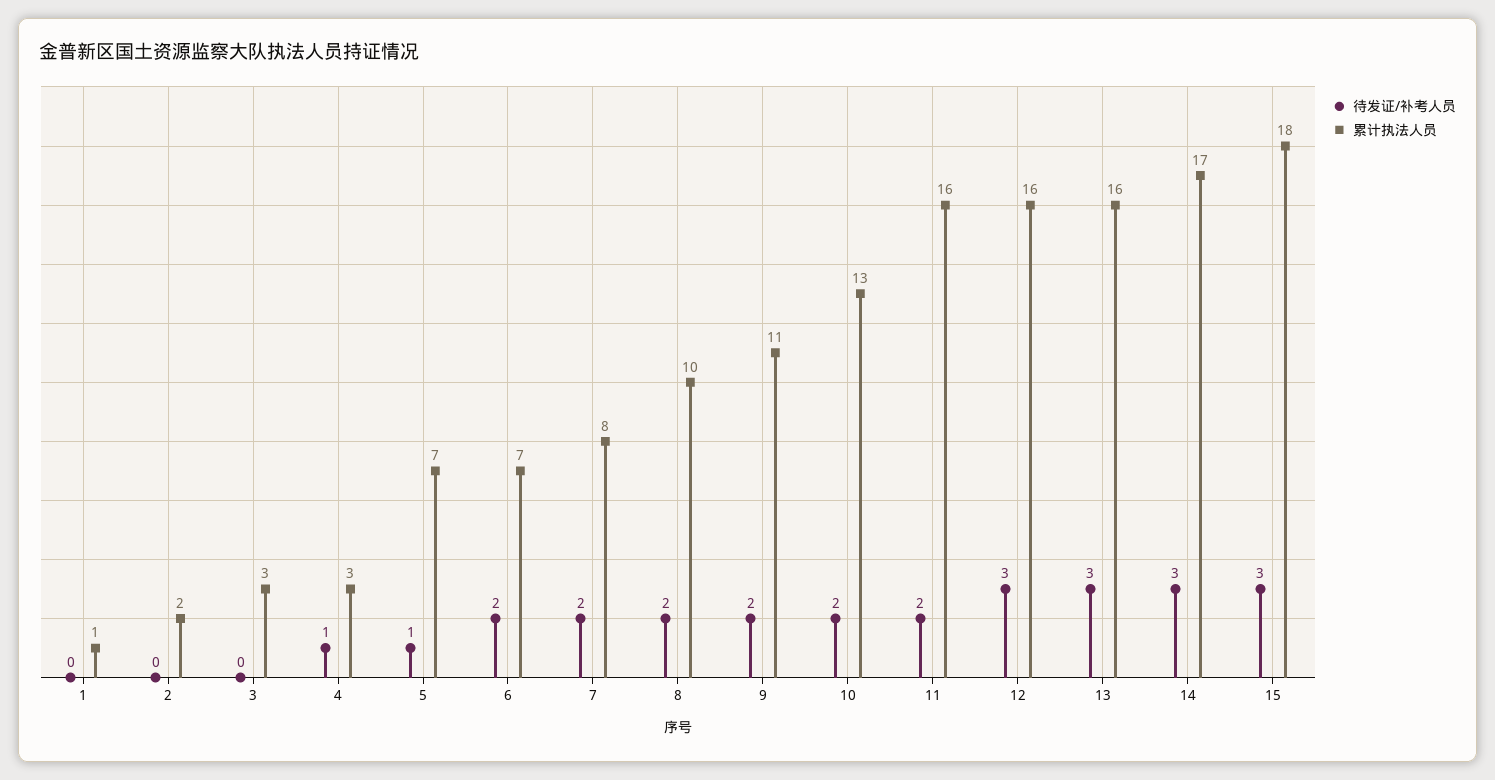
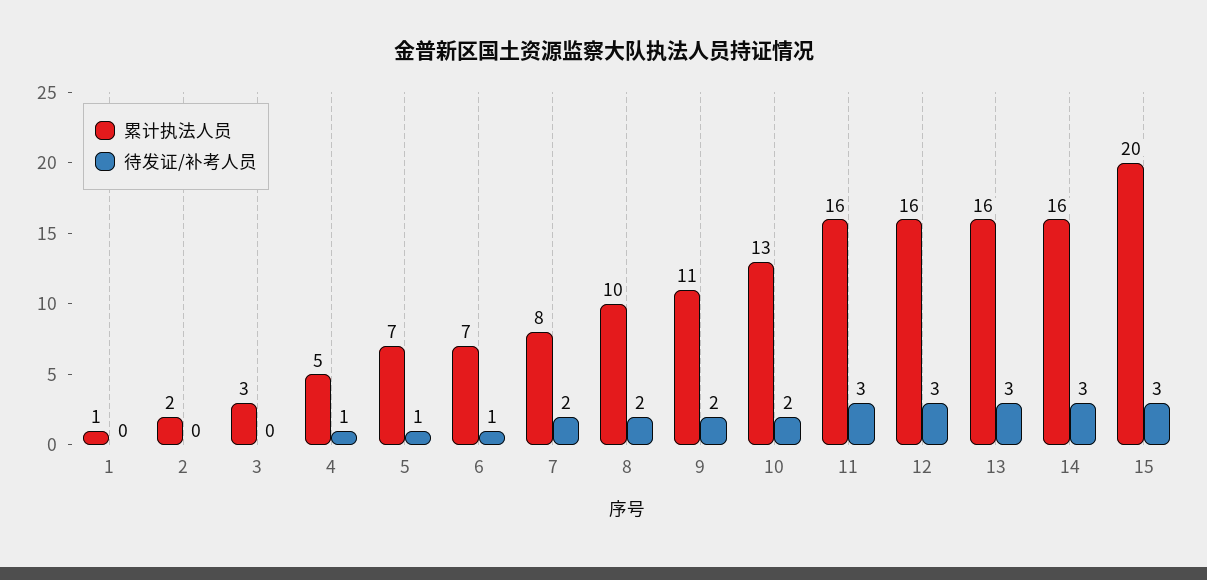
累计执法人员, 4: 3 -> 5
待发证/补考人员, 6: 2 -> 1
待发证/补考人员, 11: 2 -> 3
累计执法人员, 14: 17 -> 16
累计执法人员, 15: 18 -> 20

